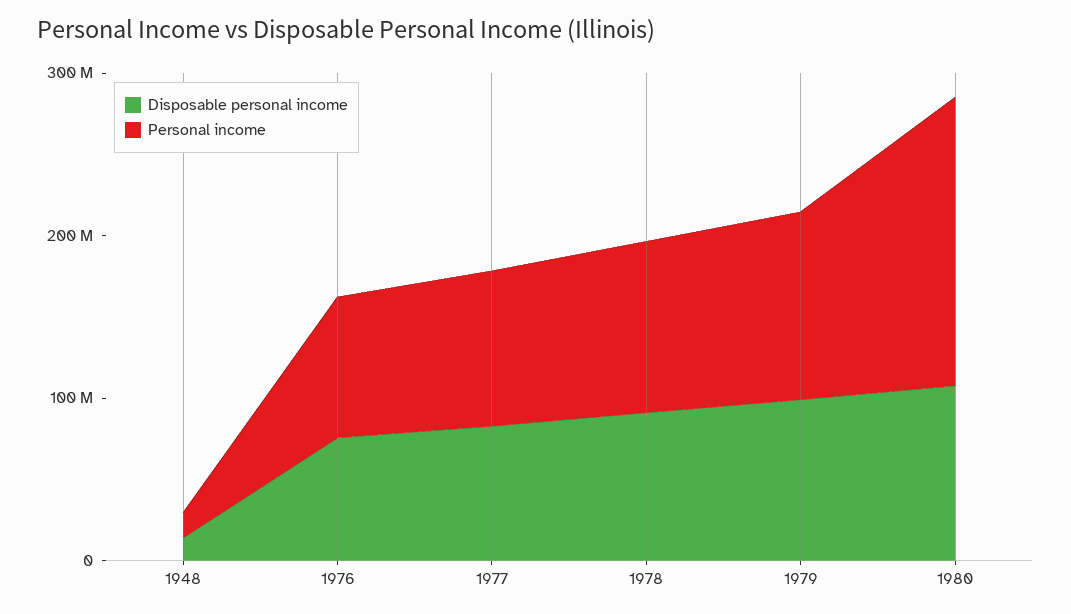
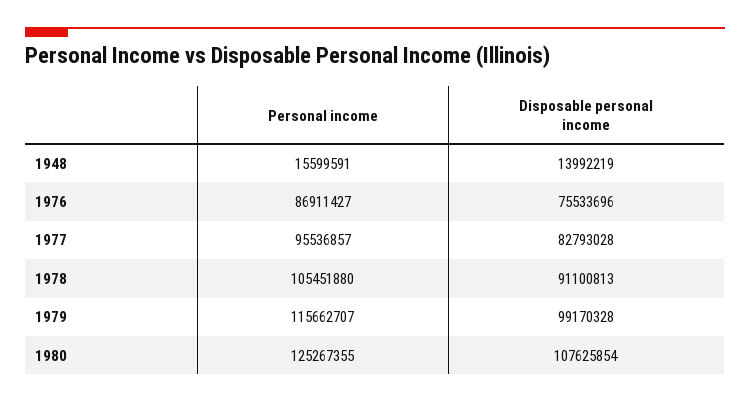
Personal income, 1980: 180000000 -> 125267355

